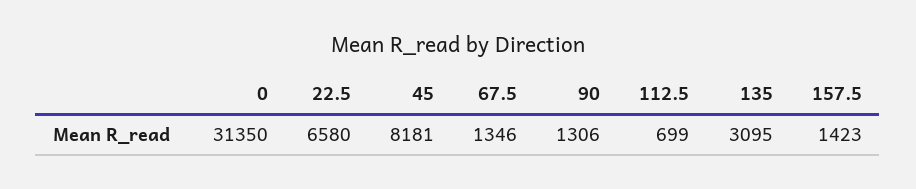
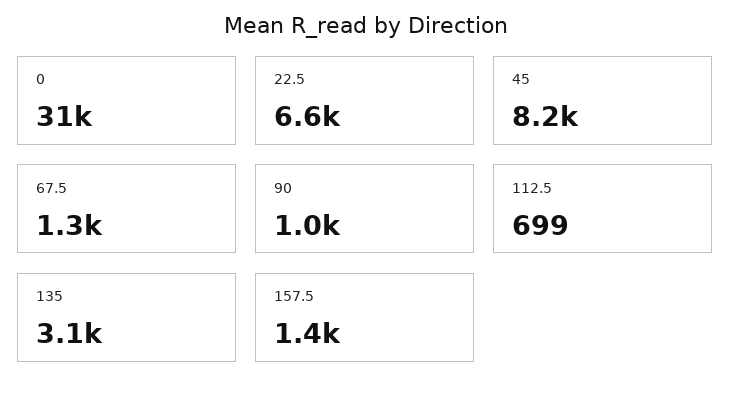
90: 1306 -> 1000

